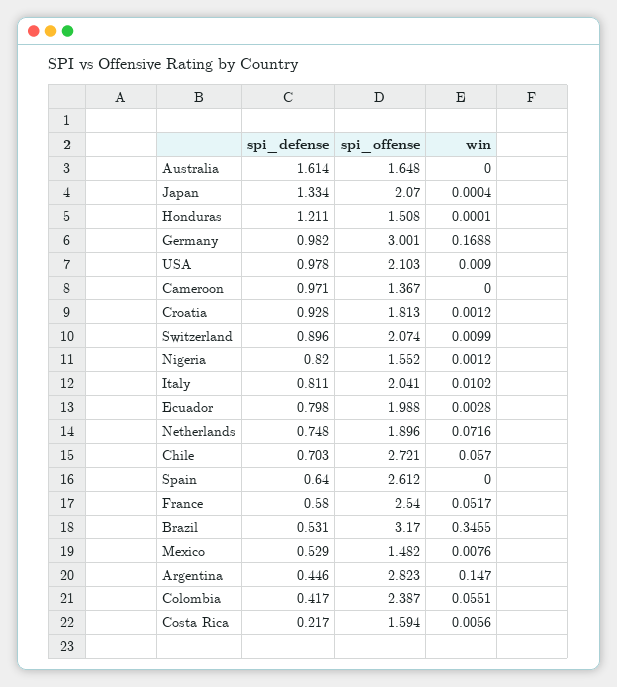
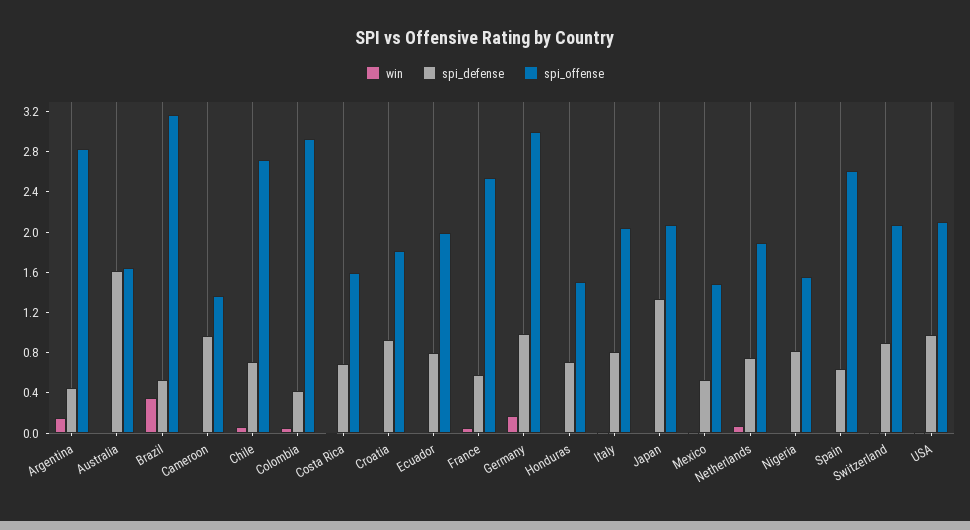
spi_defense, Honduras: 1.211 -> 0.7
spi_offense, Colombia: 2.387 -> 2.9
spi_defense, Costa Rica: 0.217 -> 0.7

